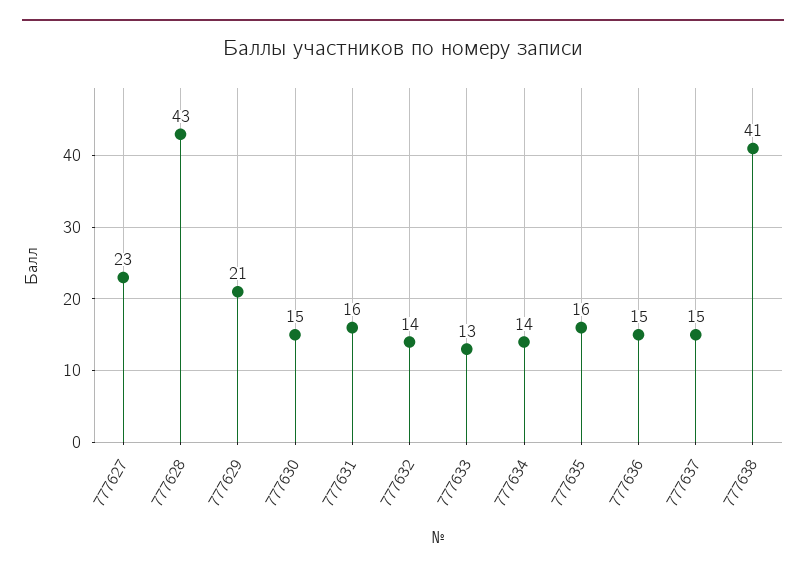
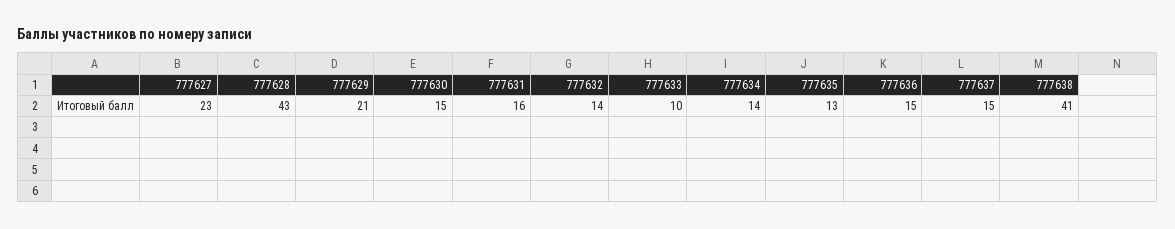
777633: 13 -> 10
777635: 16 -> 13

